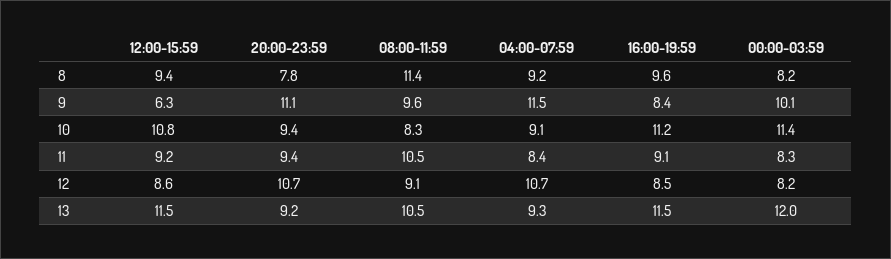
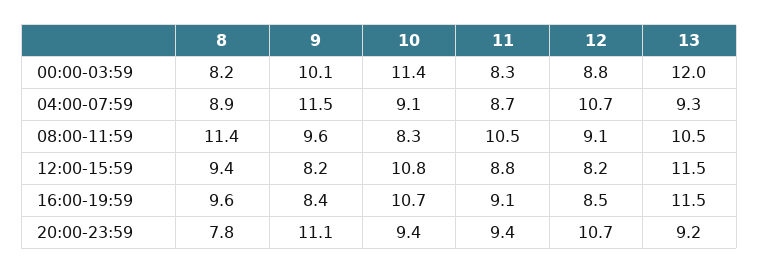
04:00-07:59, 8: 9.2 -> 8.9
12:00-15:59, 9: 6.3 -> 8.2
16:00-19:59, 10: 11.2 -> 10.7
12:00-15:59, 11: 9.2 -> 8.8
04:00-07:59, 11: 8.4 -> 8.7
12:00-15:59, 12: 8.6 -> 8.2
00:00-03:59, 12: 8.2 -> 8.8

